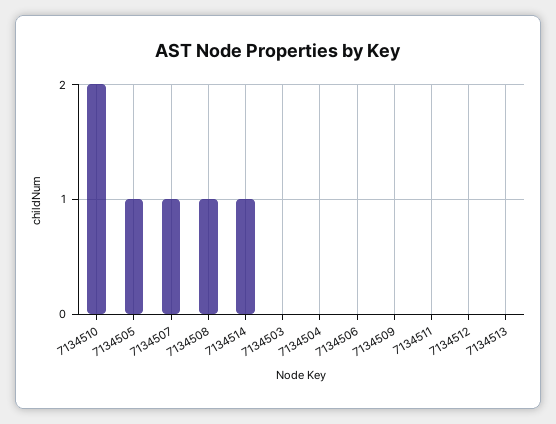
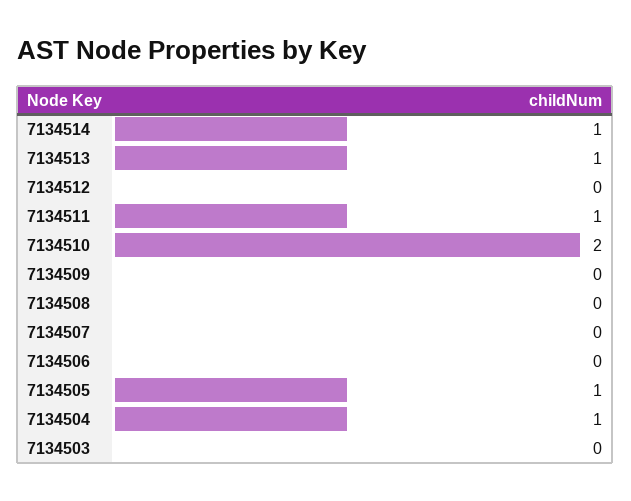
7134507: 1 -> 0
7134508: 1 -> 0
7134504: 0 -> 1
7134511: 0 -> 1
7134513: 0 -> 1

